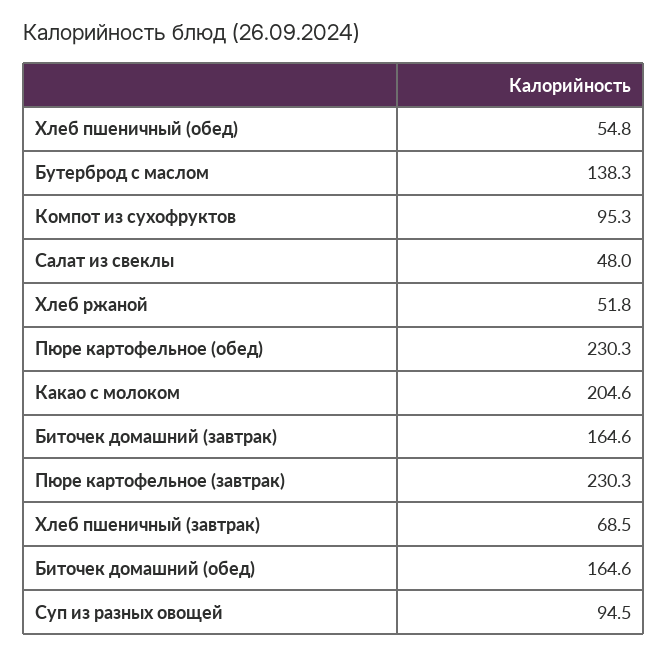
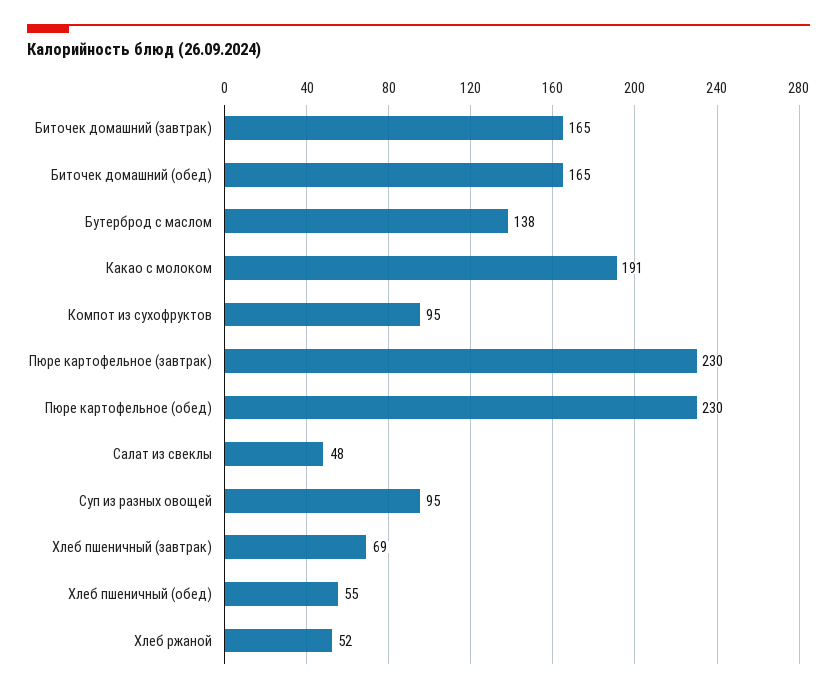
Какао с молоком: 204.6 -> 191

